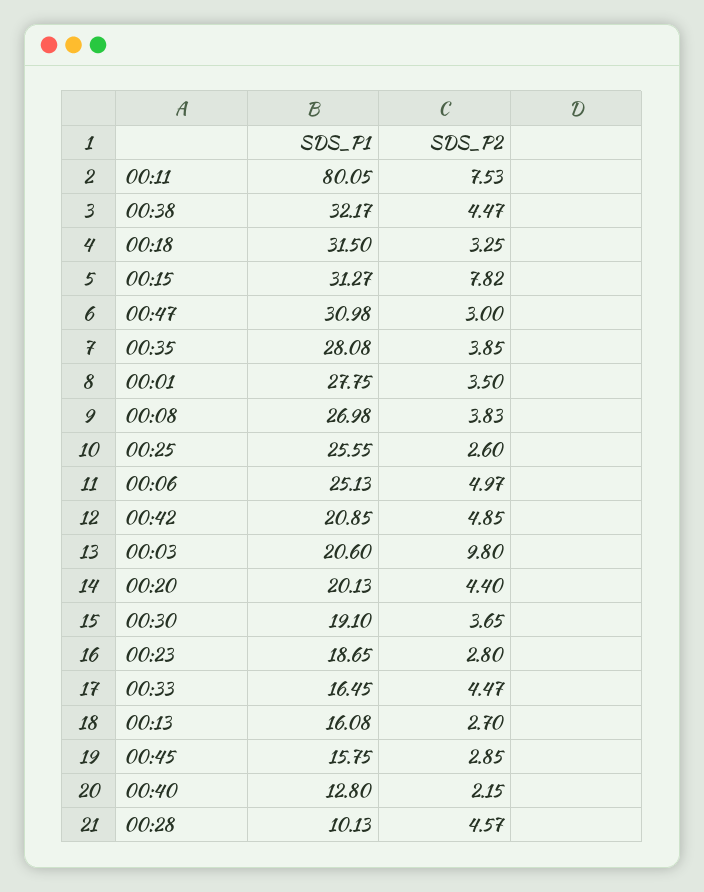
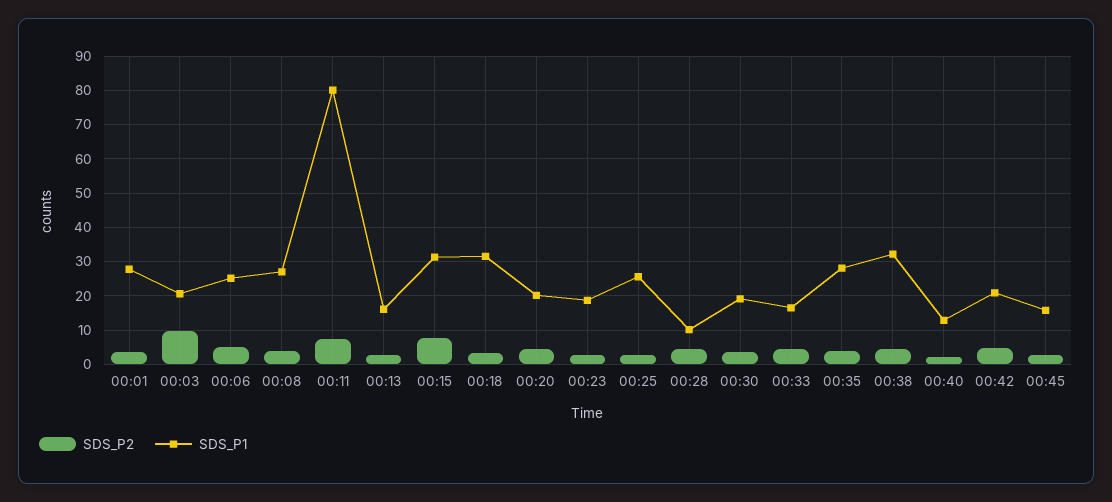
SDS_P1, 00:47: 30.98 -> none
SDS_P2, 00:47: 3 -> none

